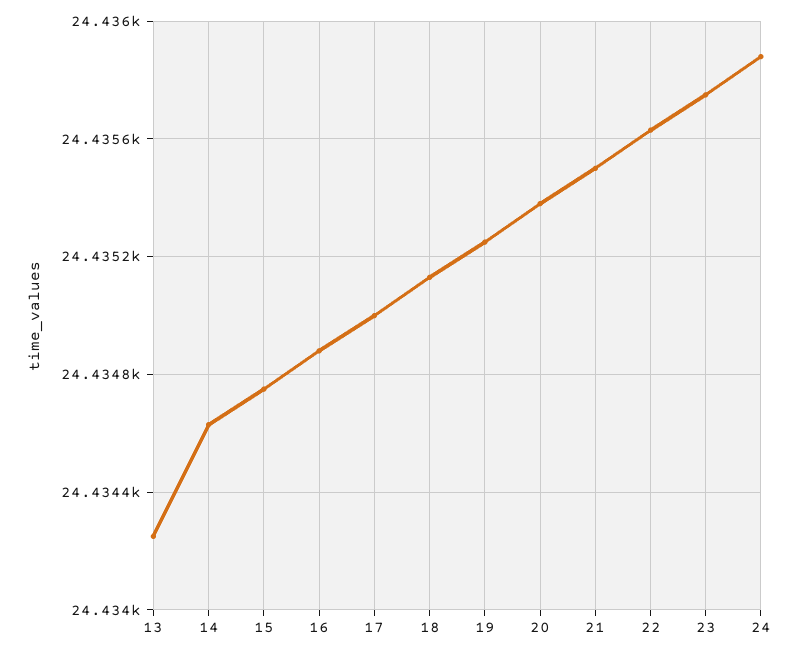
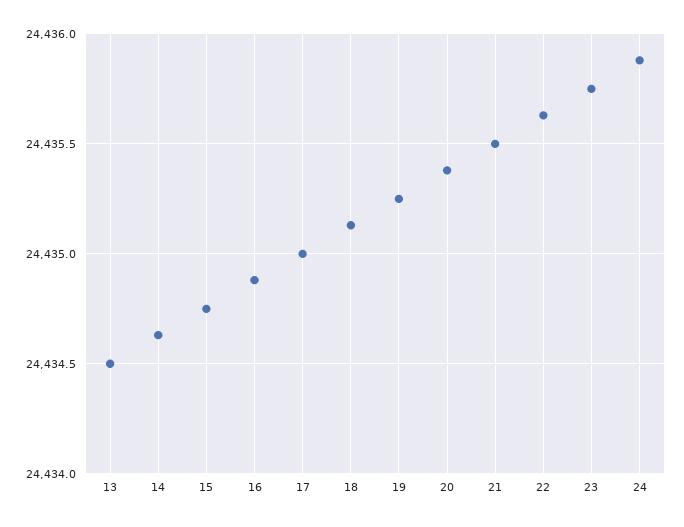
13: 24434.25 -> 24434.5

